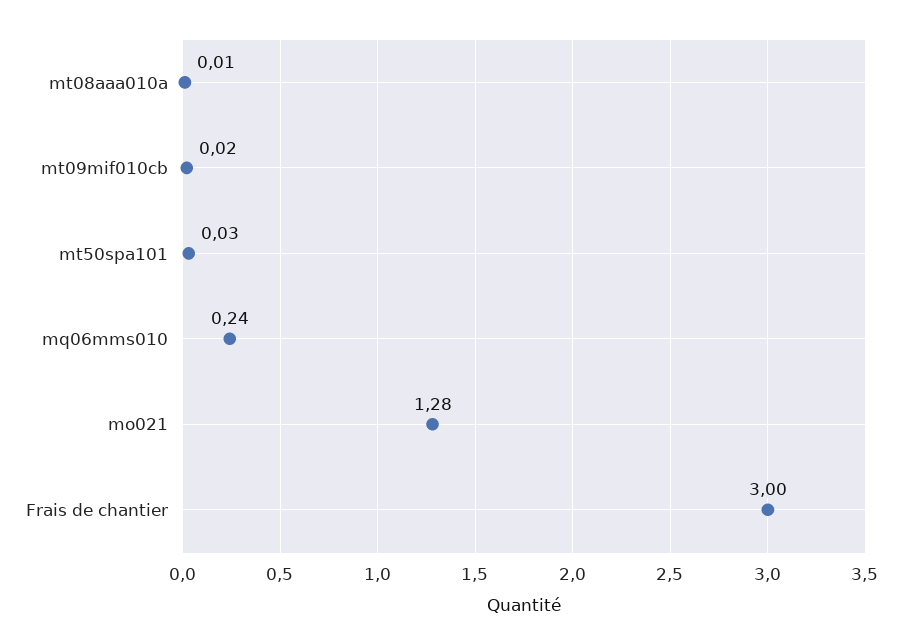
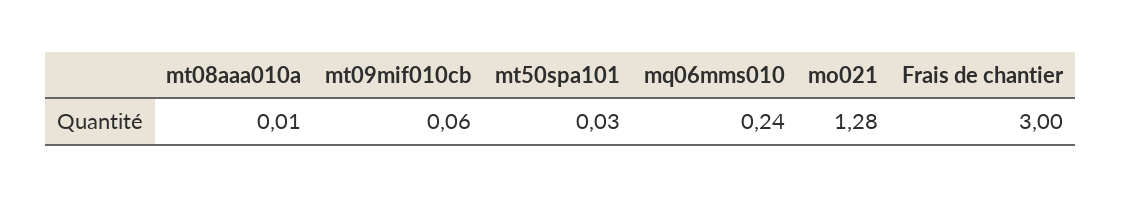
mt09mif010cb: 0.02 -> 0.06

